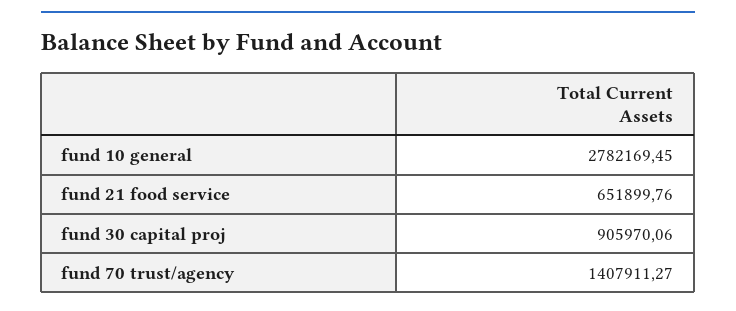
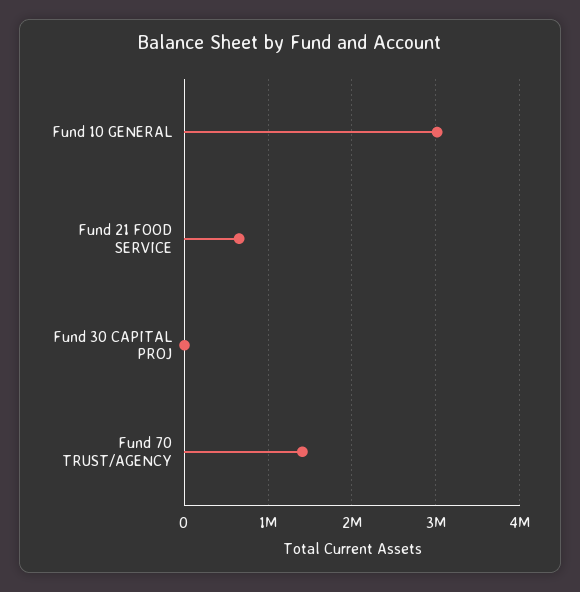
fund 10 general: 2782169.45 -> 3000000
fund 30 capital proj: 905970.06 -> 0

